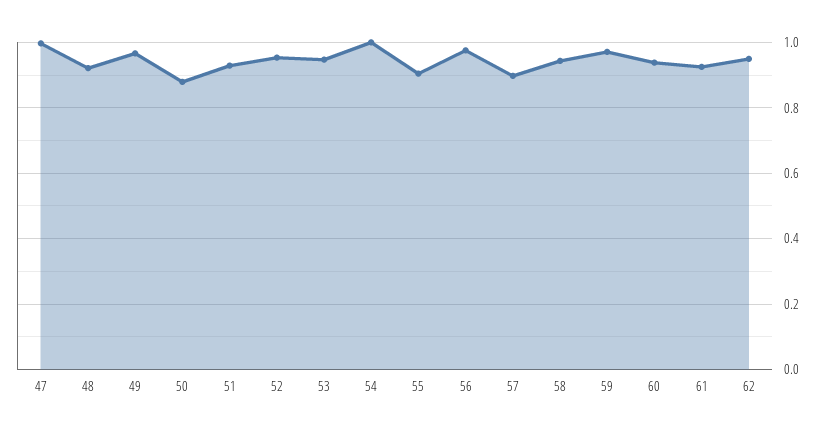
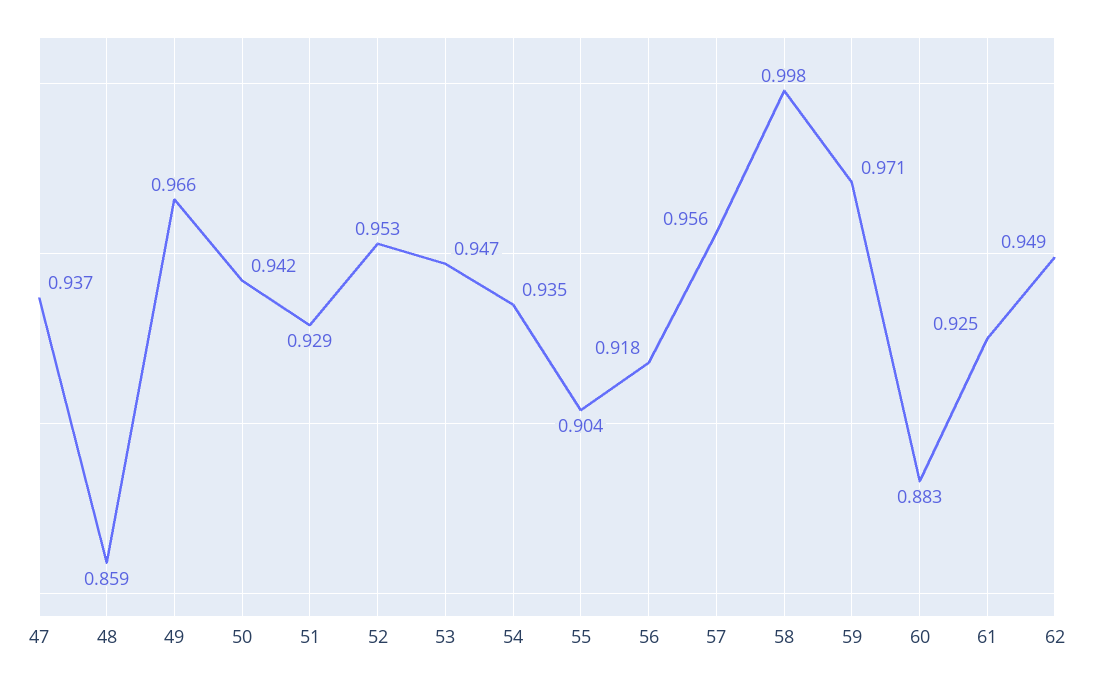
47: 1 -> 0.937
48: 0.92 -> 0.859
50: 0.88 -> 0.942
54: 1 -> 0.935
56: 0.98 -> 0.918
57: 0.9 -> 0.956
58: 0.94 -> 0.998
60: 0.94 -> 0.883

